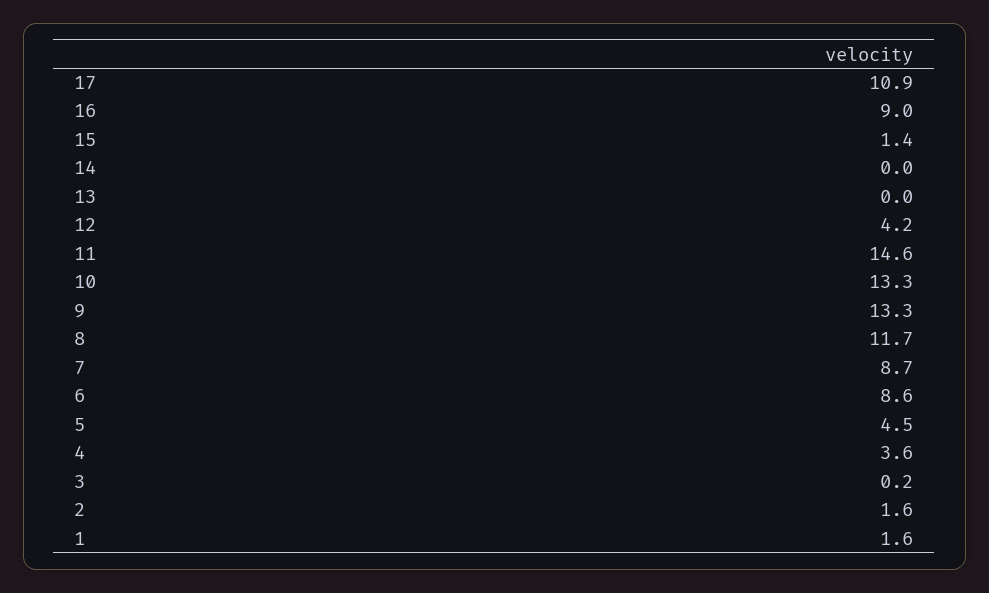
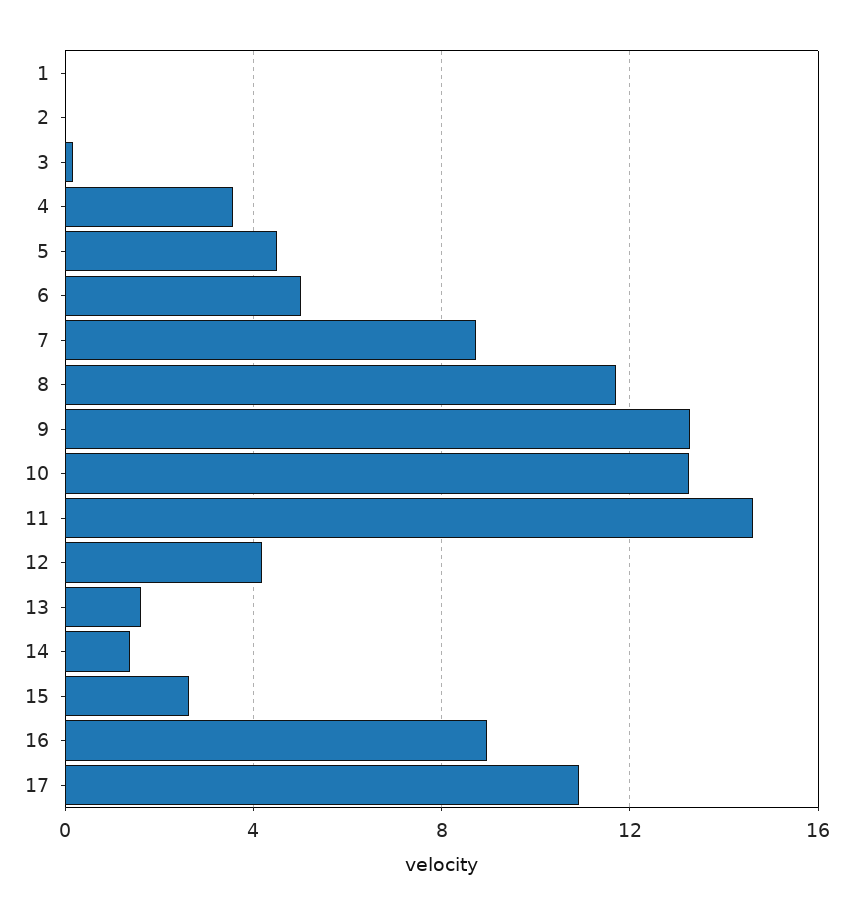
15: 1.4 -> 2.5
14: 0 -> 1.5
13: 0 -> 1.5
6: 8.6 -> 5
2: 1.6 -> 0
1: 1.6 -> 0

